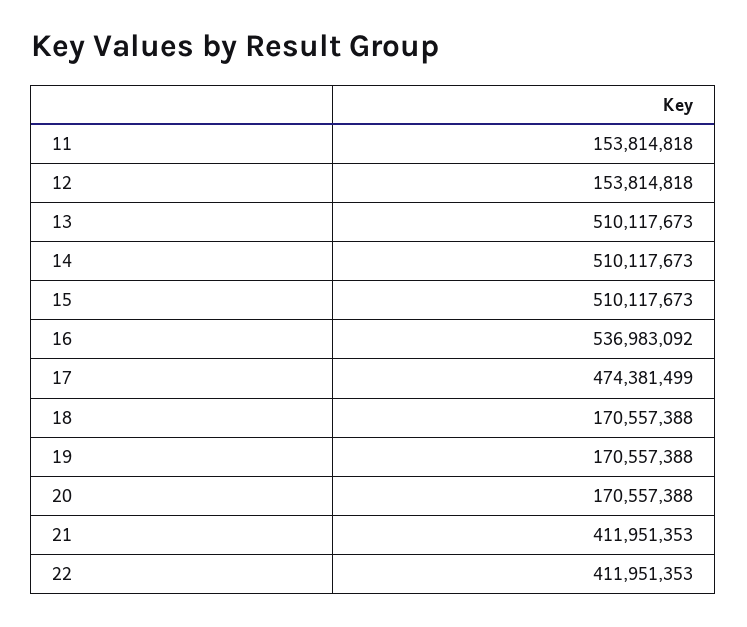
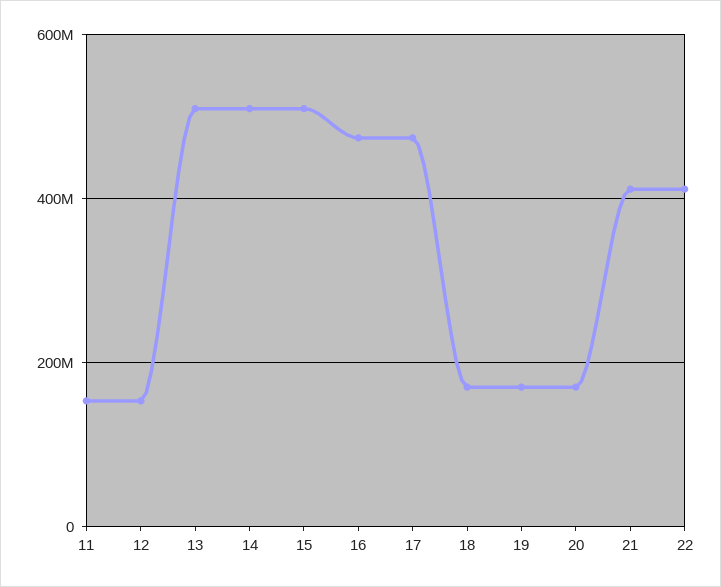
16: 536983092 -> 480000000

